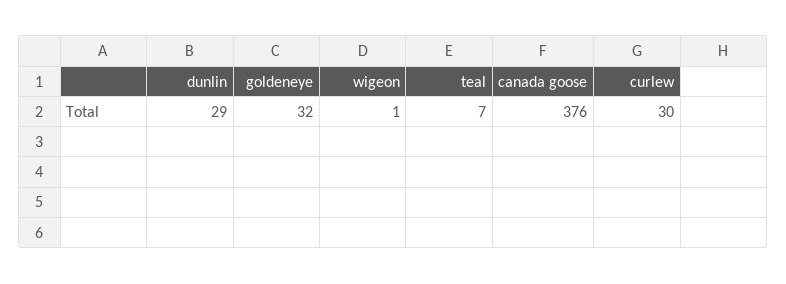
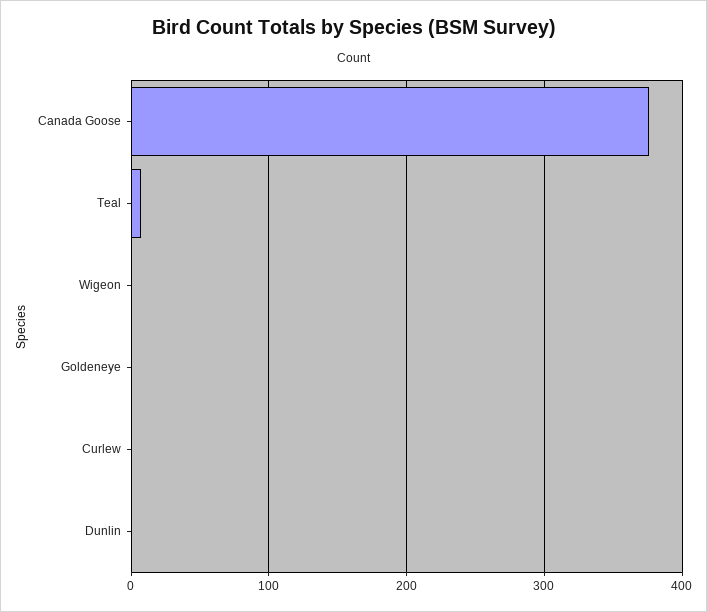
dunlin: 29 -> 0
goldeneye: 32 -> 0
curlew: 30 -> 0

